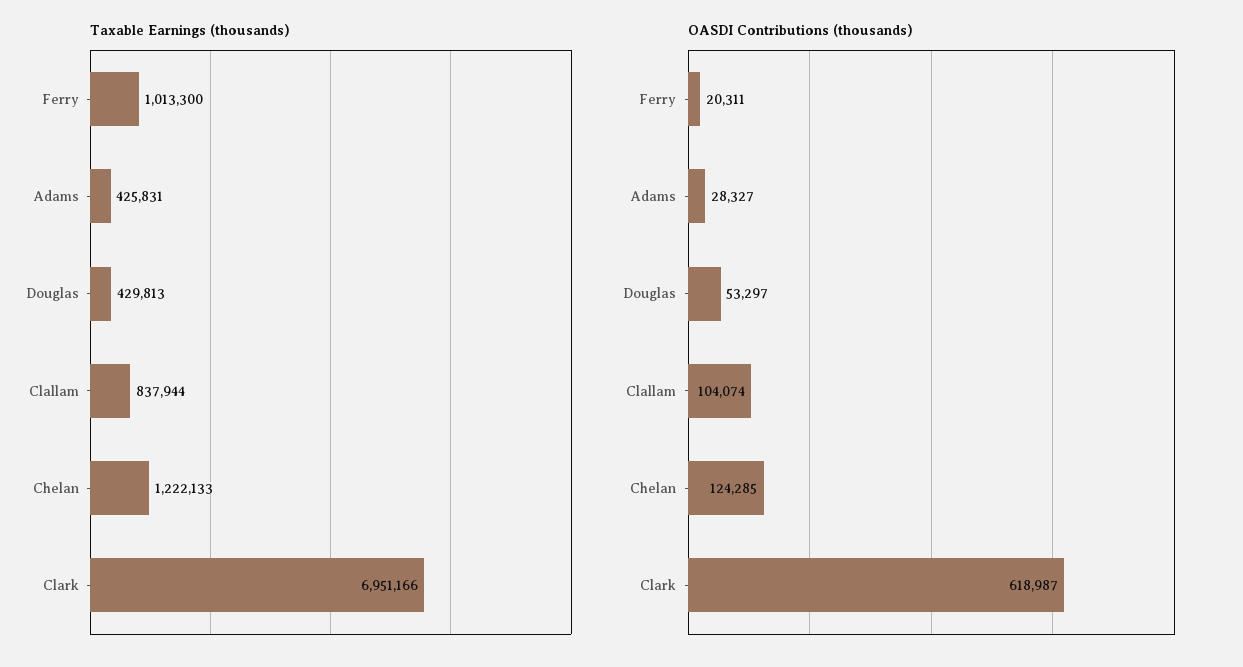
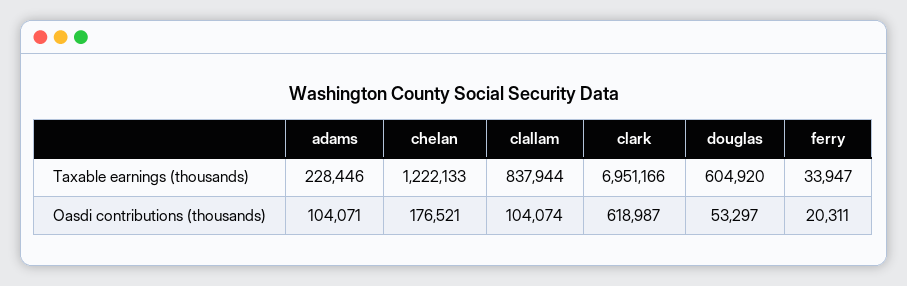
Taxable Earnings (thousands), Ferry: 1013300 -> 33947
Taxable Earnings (thousands), Adams: 425831 -> 228446
Taxable Earnings (thousands), Douglas: 429813 -> 604920
OASDI Contributions (thousands), Adams: 28327 -> 104071
OASDI Contributions (thousands), Chelan: 124285 -> 176521

